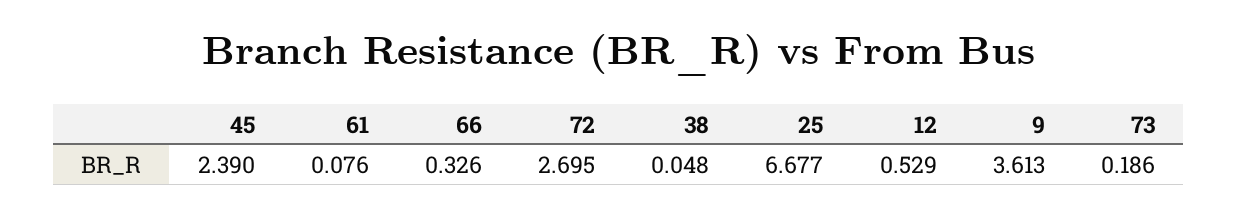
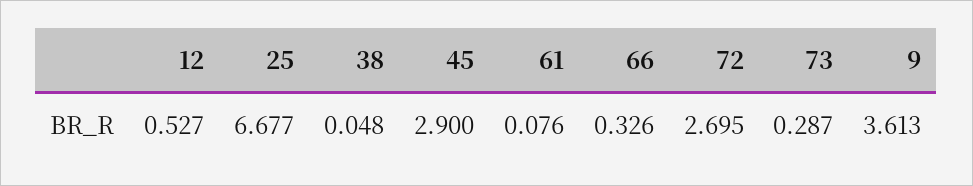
45: 2.39 -> 2.9
12: 0.529 -> 0.527
73: 0.186 -> 0.287

